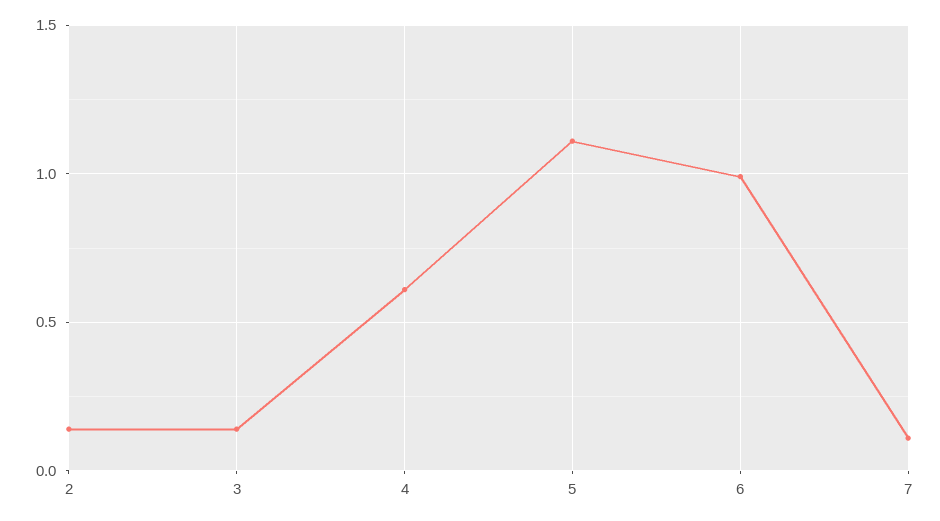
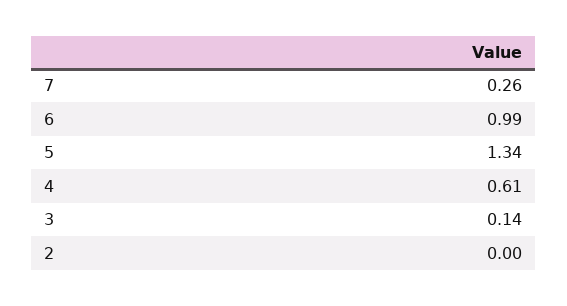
2: 0.15 -> 0
5: 1.1 -> 1.34
7: 0.1 -> 0.26

